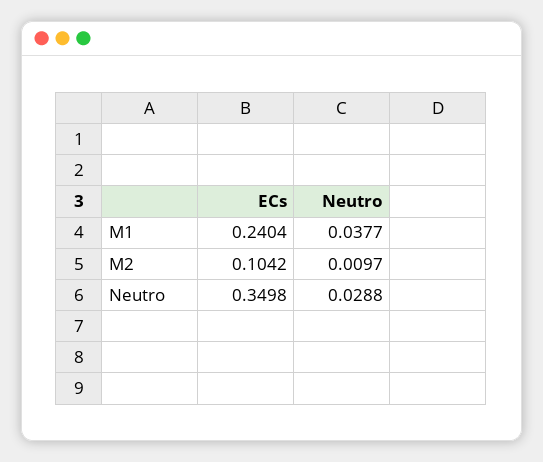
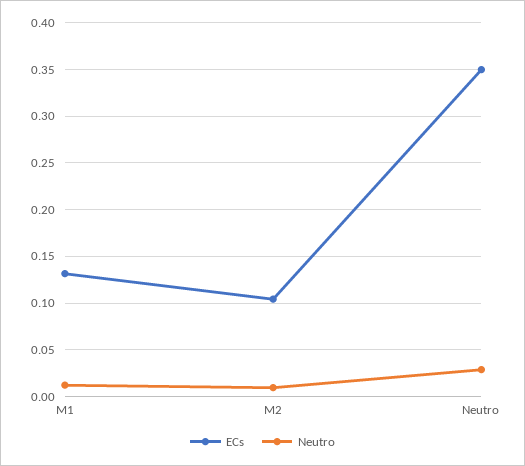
ECs, M1: 0.2404 -> 0.13
Neutro, M1: 0.0377 -> 0.01

